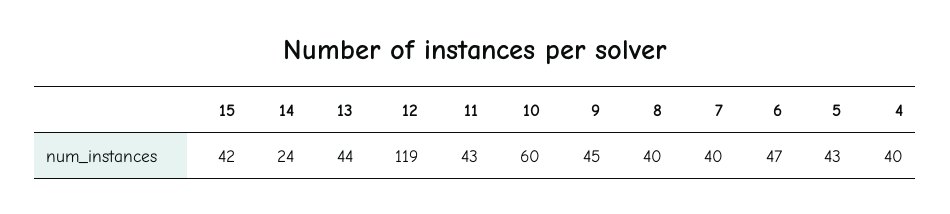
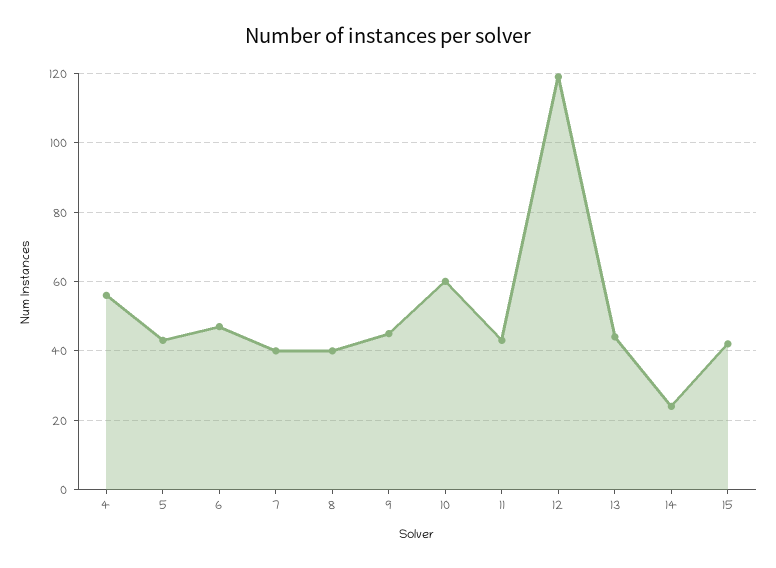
4: 40 -> 55

